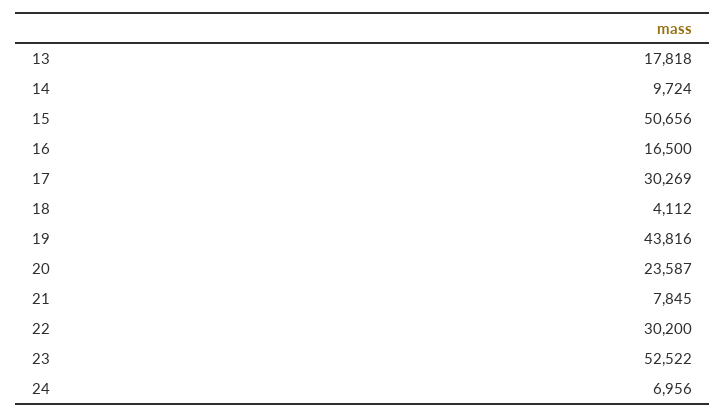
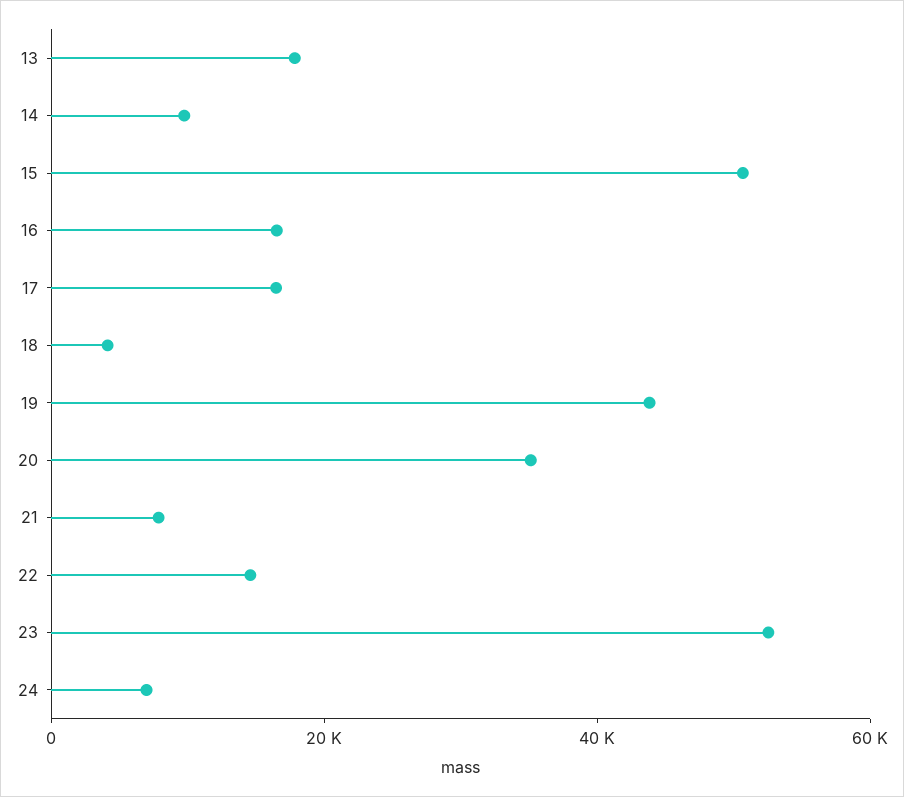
17: 30269 -> 15000
20: 23587 -> 35000
22: 30200 -> 15000

